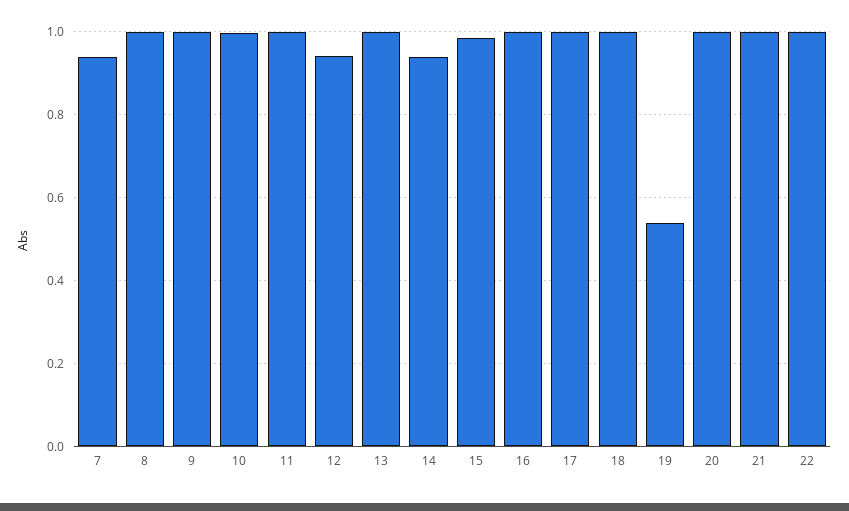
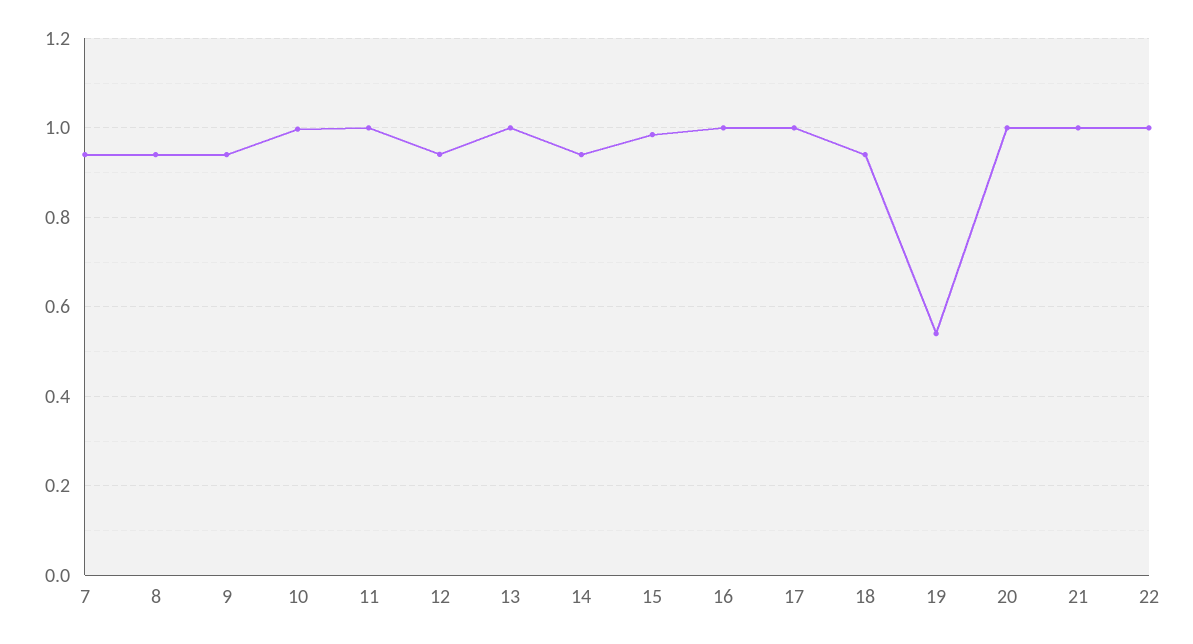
8: 1 -> 0.94
9: 1 -> 0.94
18: 1 -> 0.94

